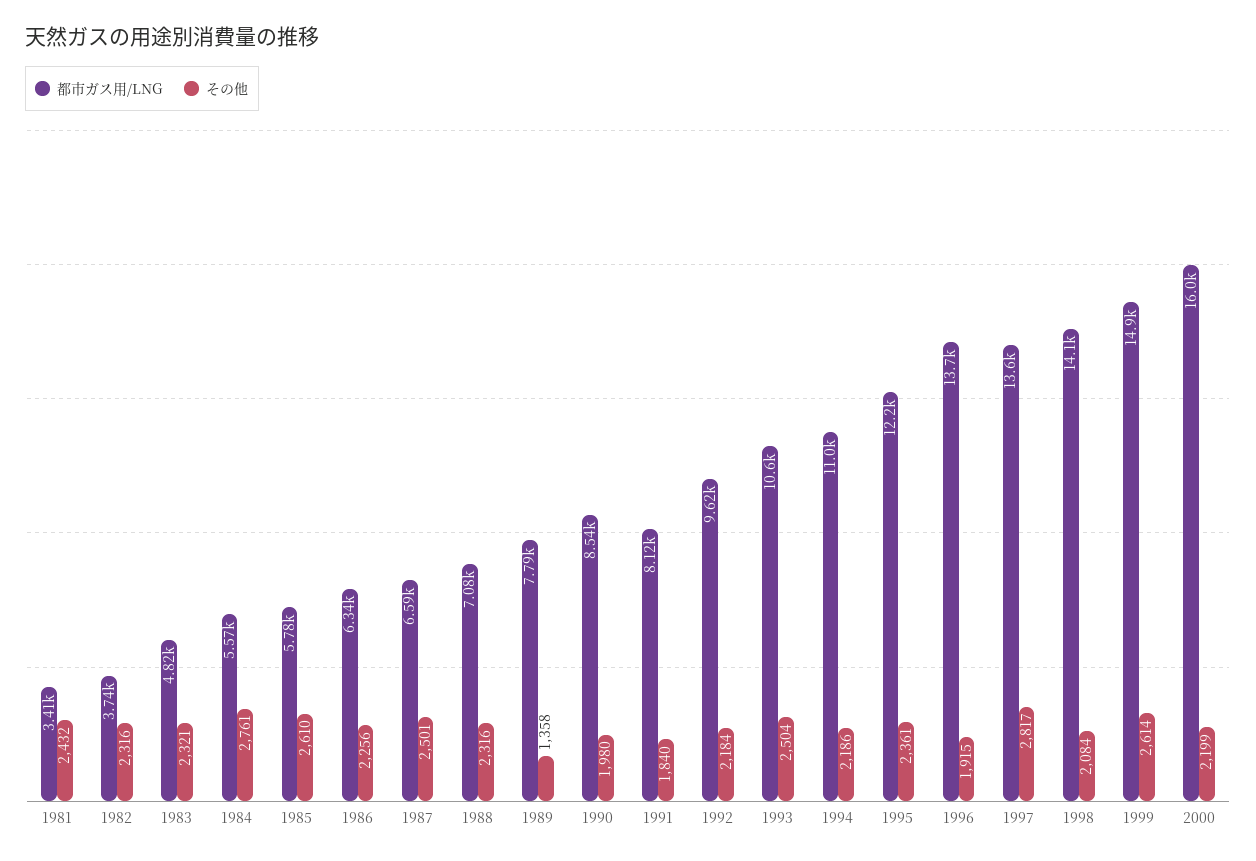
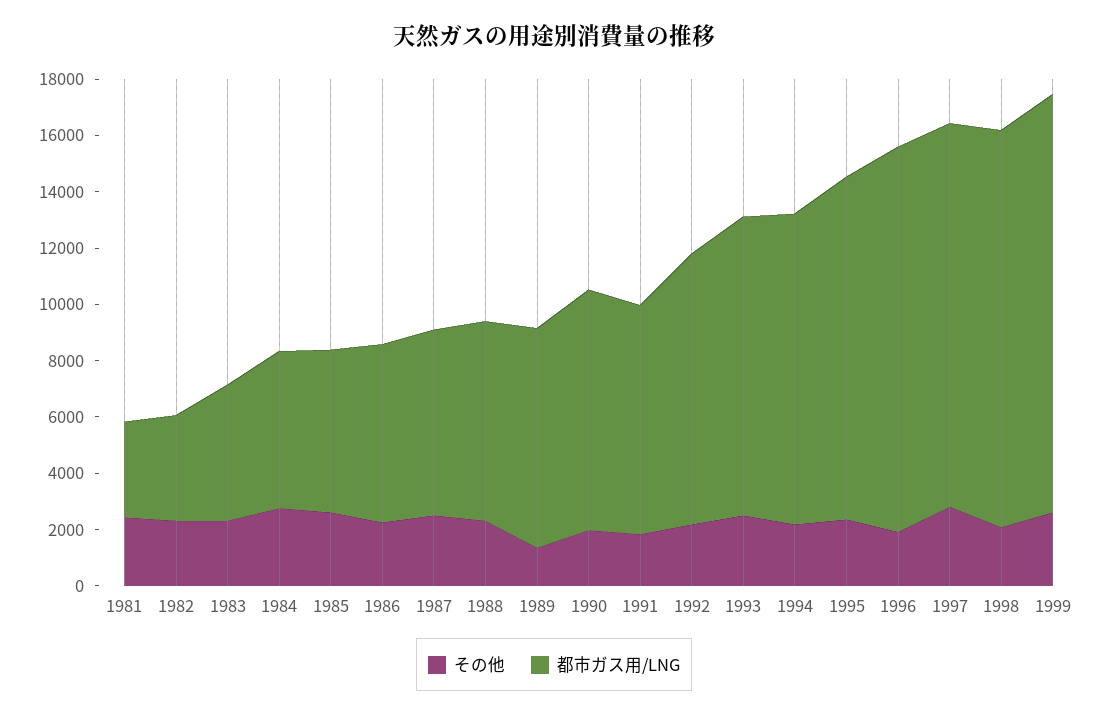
都市ガス用/LNG, 2000: 16000 -> none
その他, 2000: 2199 -> none

